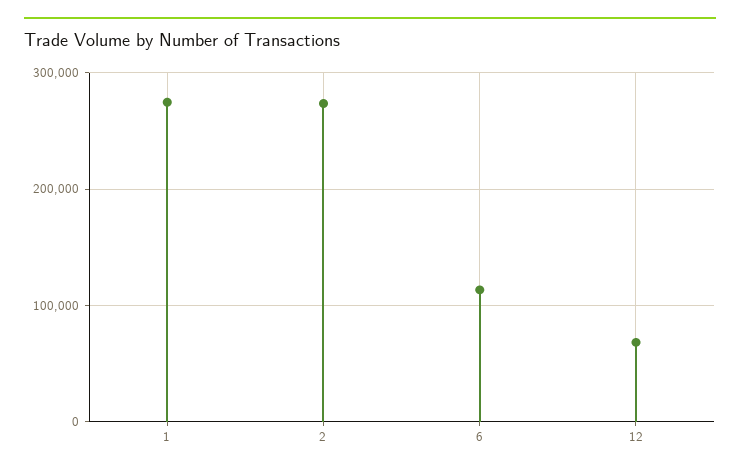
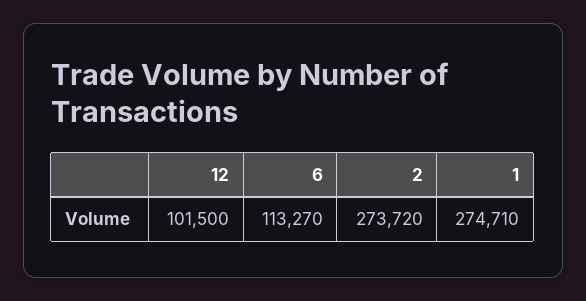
12: 70000 -> 101500

